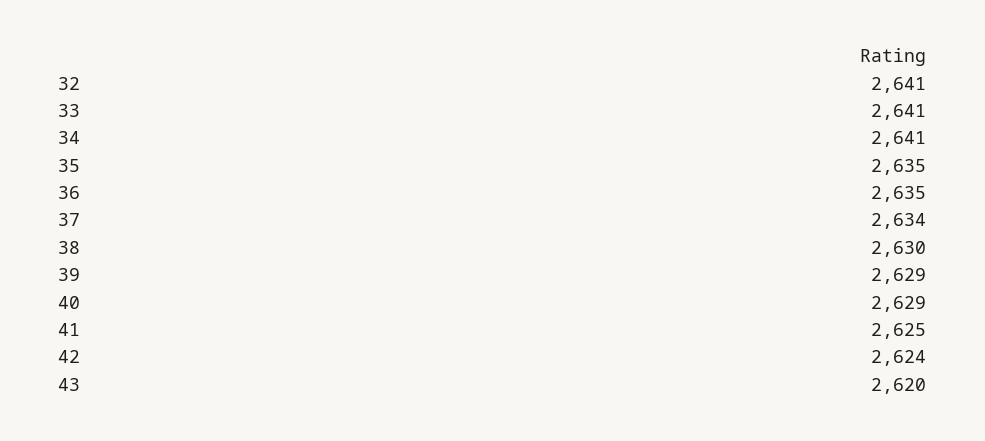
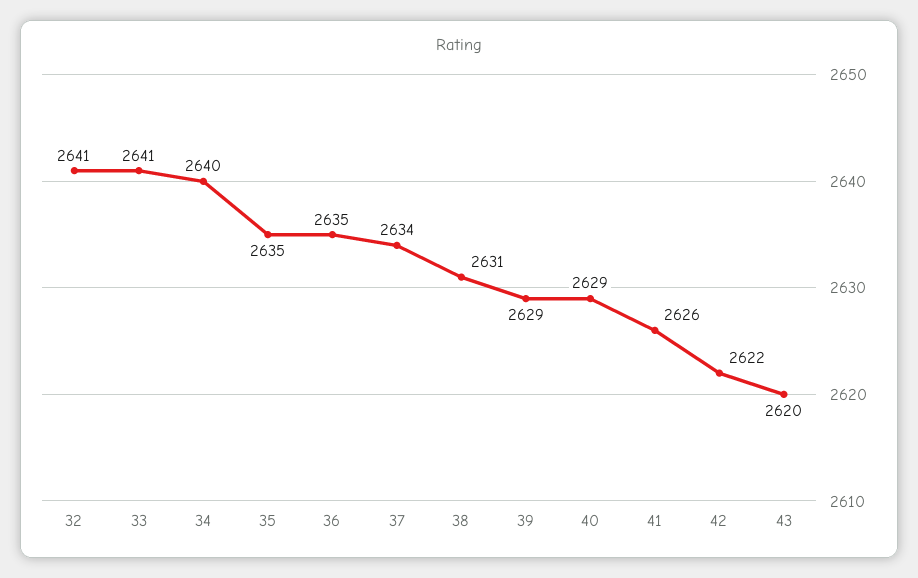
34: 2641 -> 2640
38: 2630 -> 2631
41: 2625 -> 2626
42: 2624 -> 2622

